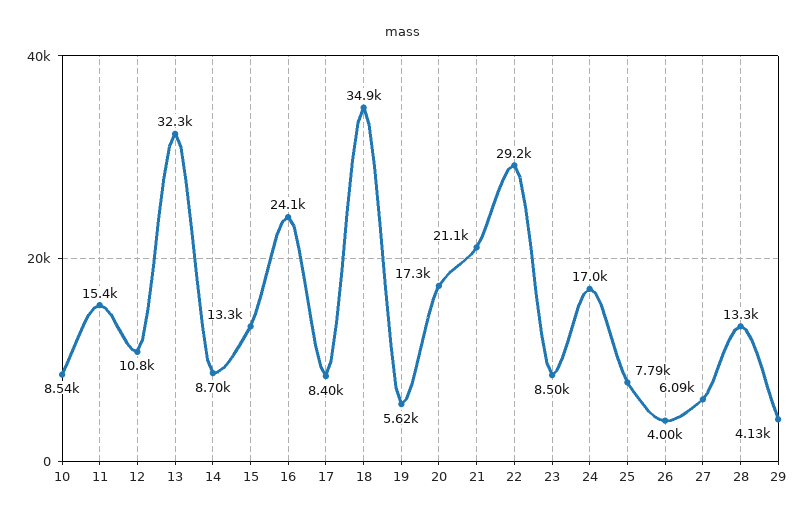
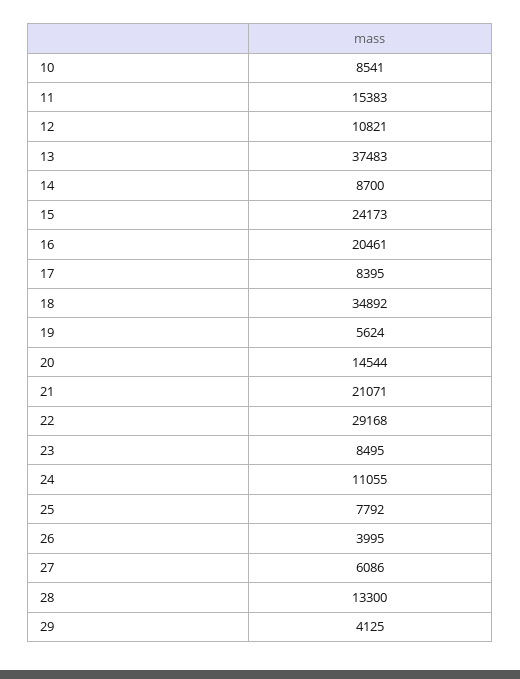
13: 32300 -> 37483
15: 13300 -> 24173
16: 24100 -> 20461
20: 17300 -> 14544
24: 17000 -> 11055

